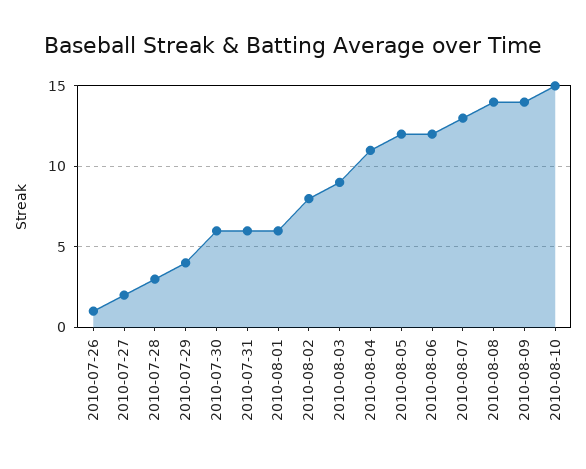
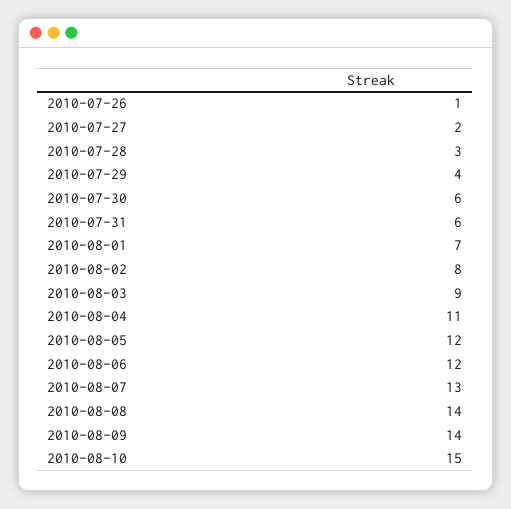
2010-08-01: 6 -> 7

